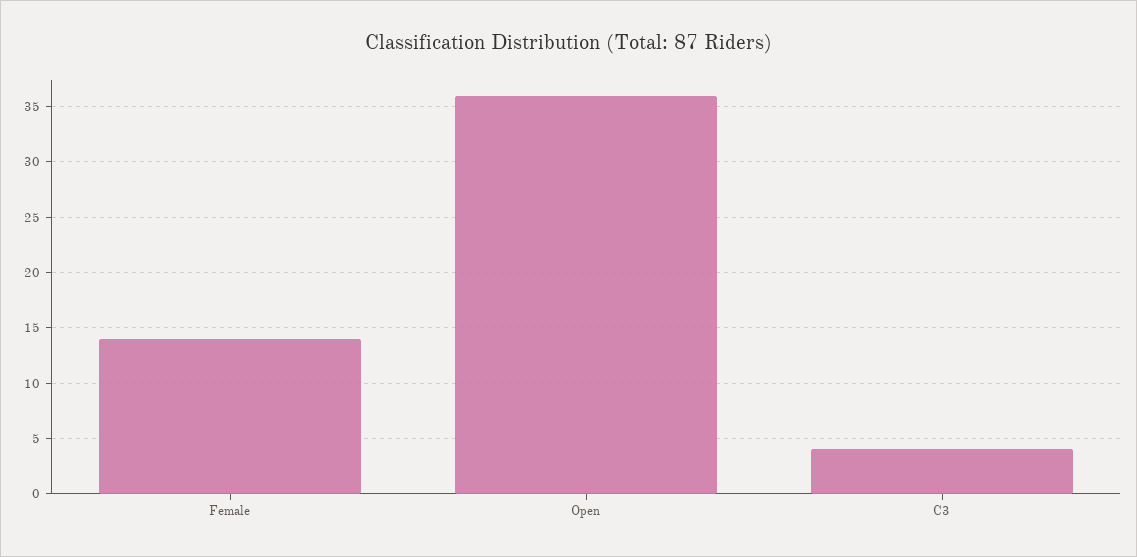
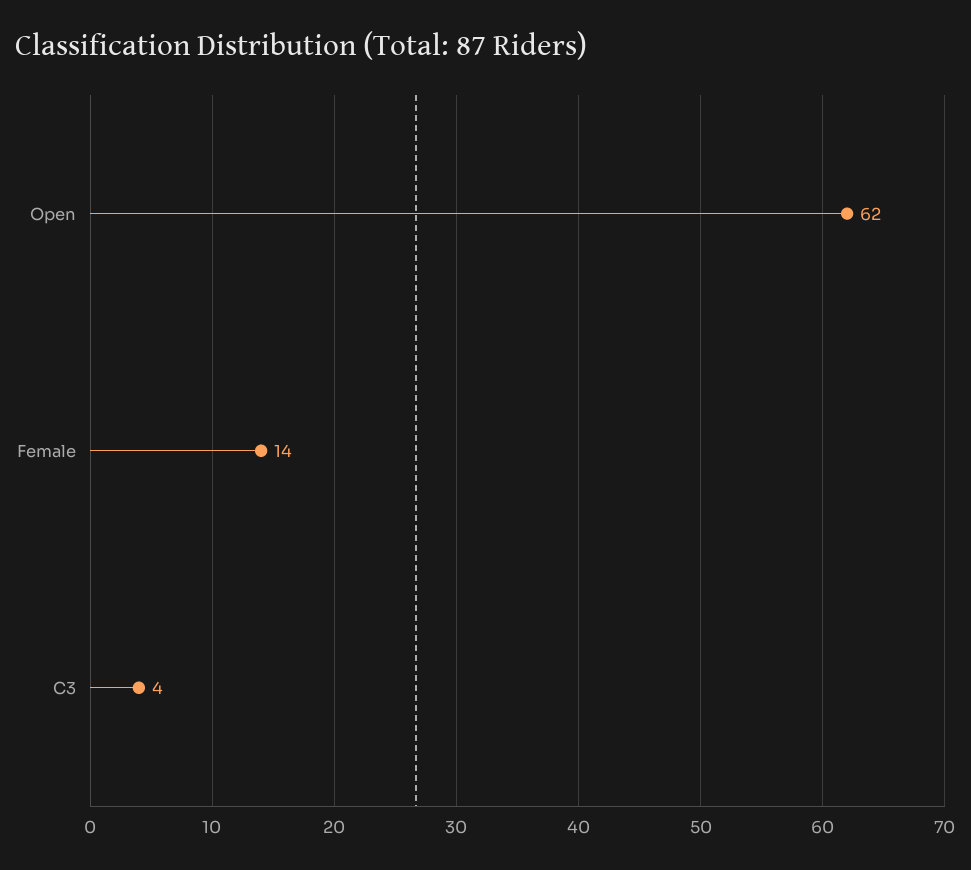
Open: 36 -> 62

